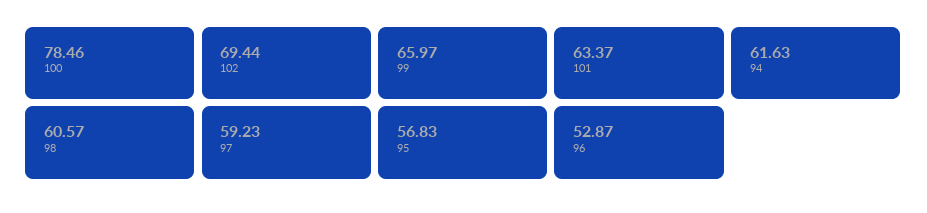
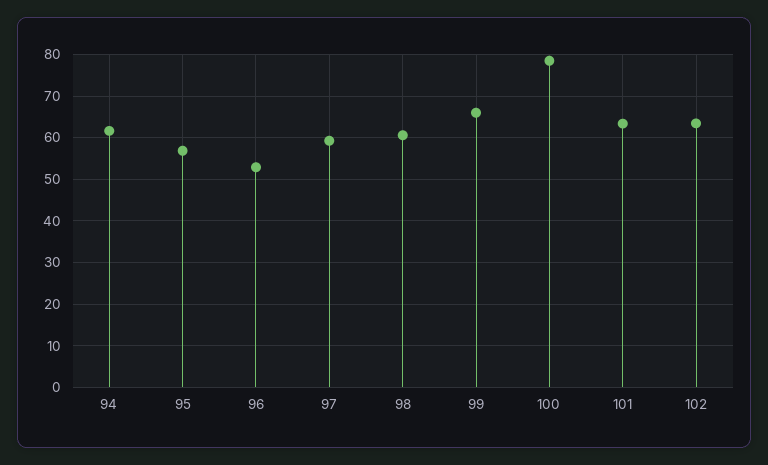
102: 69.44 -> 64

